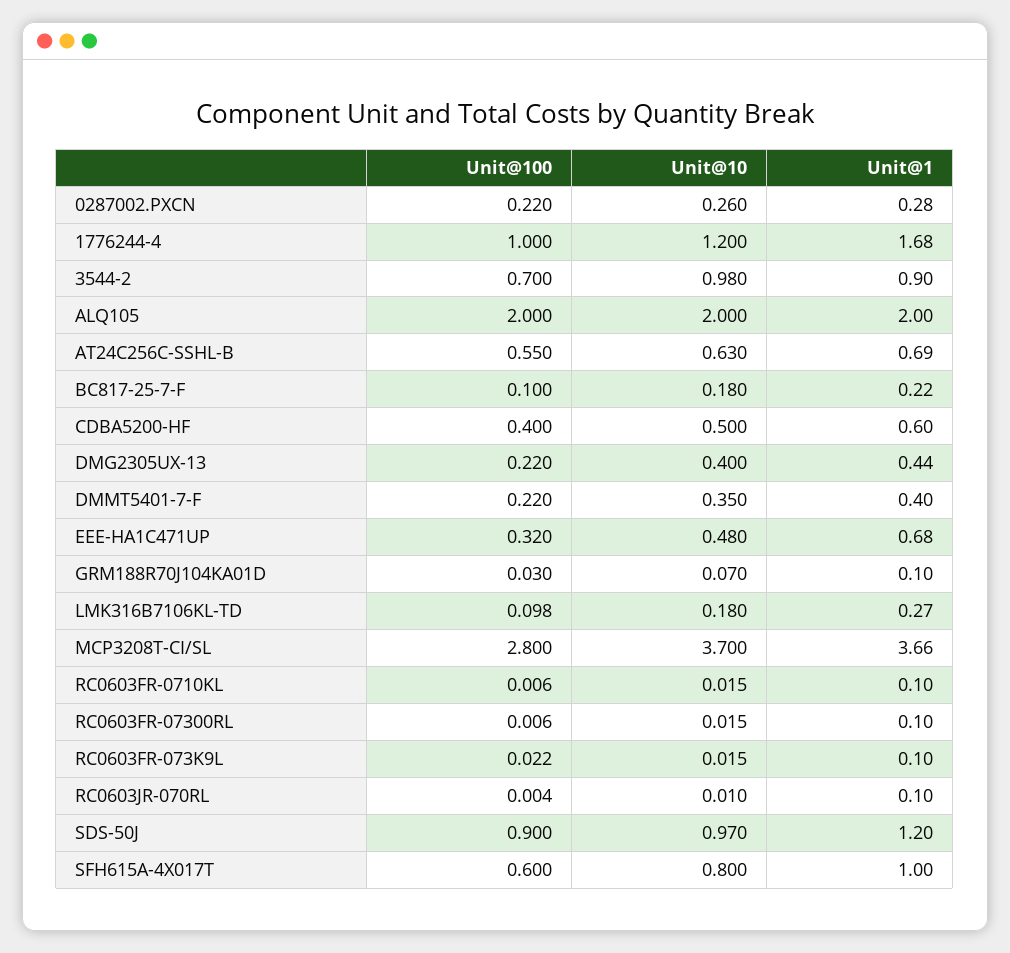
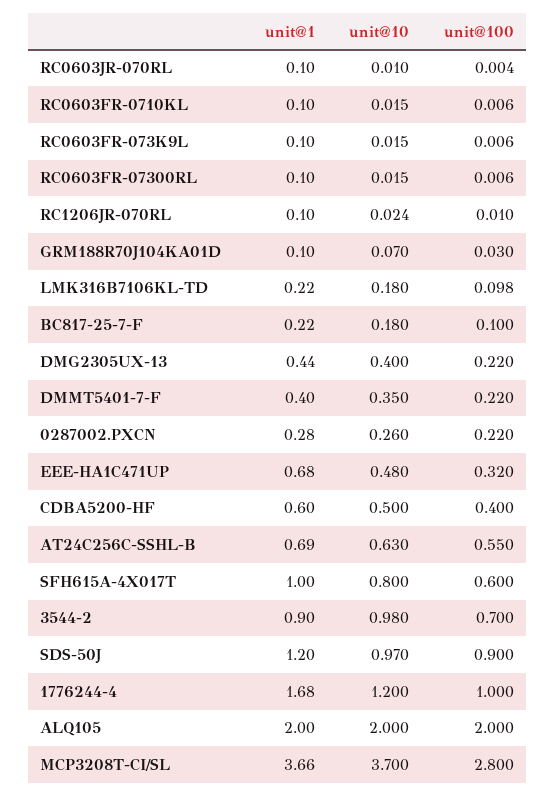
Unit@1, LMK316B7106KL-TD: 0.27 -> 0.22
Unit@100, RC0603FR-073K9L: 0.022 -> 0.006
Unit@1, RC1206JR-070RL: none -> 0.1
Unit@10, RC1206JR-070RL: none -> 0.024
Unit@100, RC1206JR-070RL: none -> 0.01

